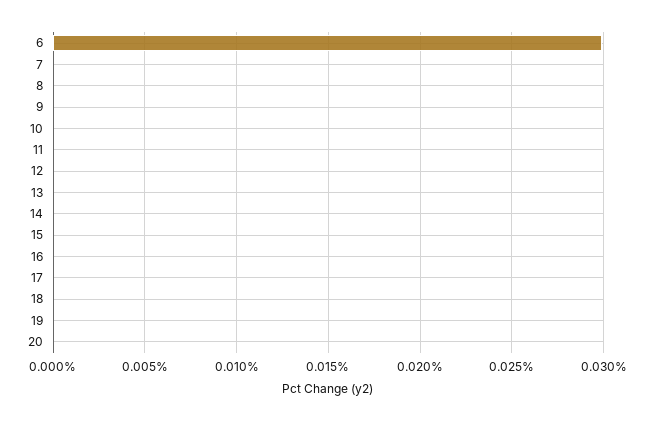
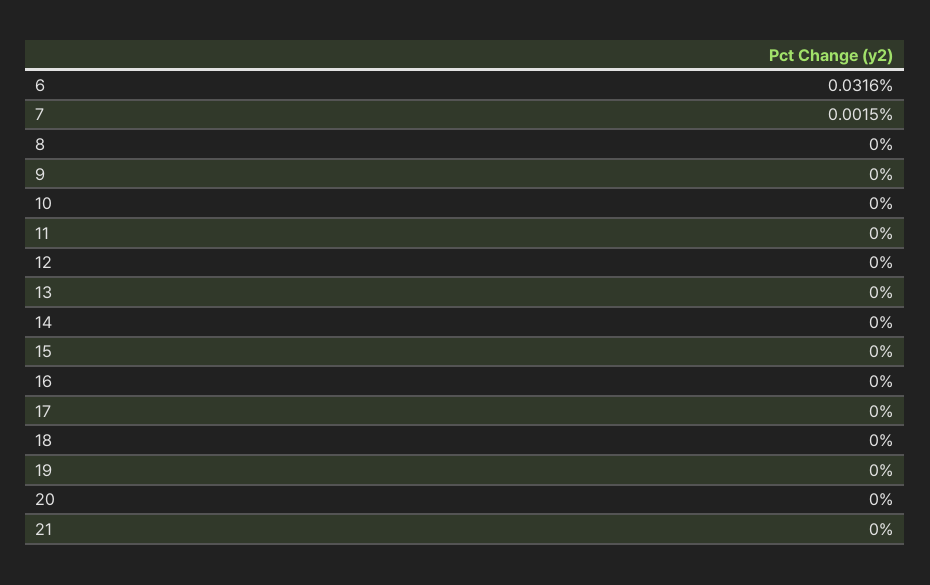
6: 0.03 -> 0.0316
7: 0 -> 0.0015
21: none -> 0

